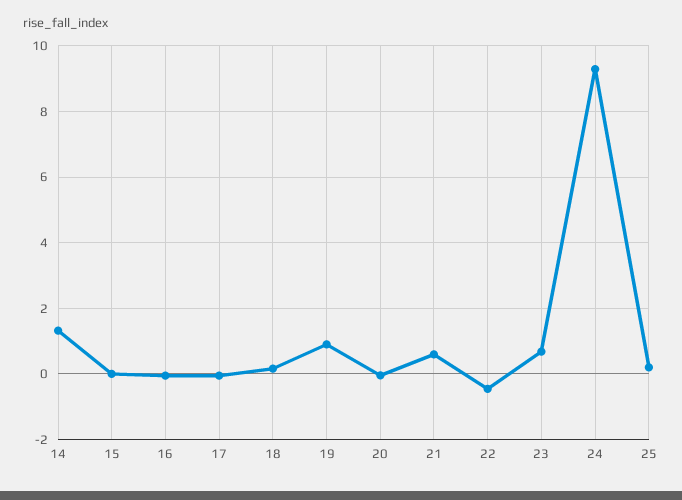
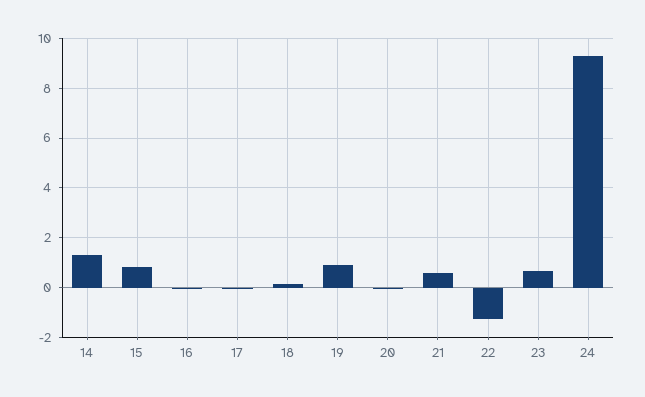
15: 0 -> 0.75
22: -0.4 -> -1.25
25: 0.2 -> none

